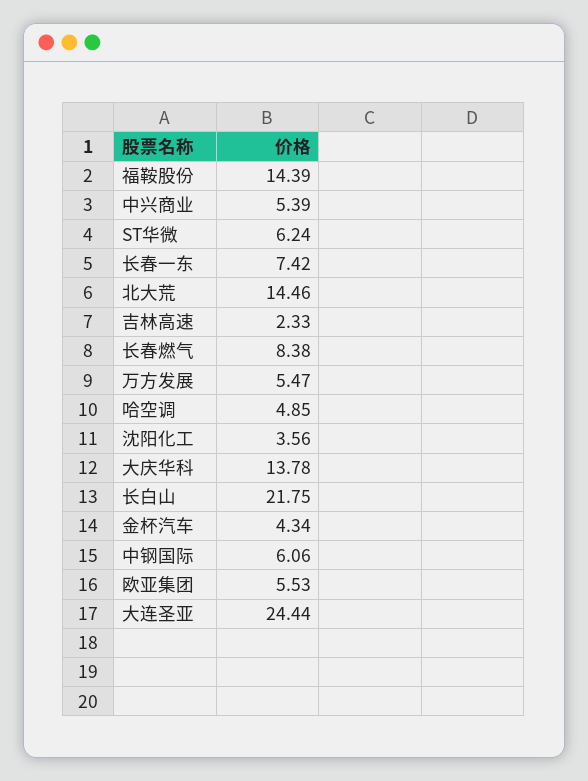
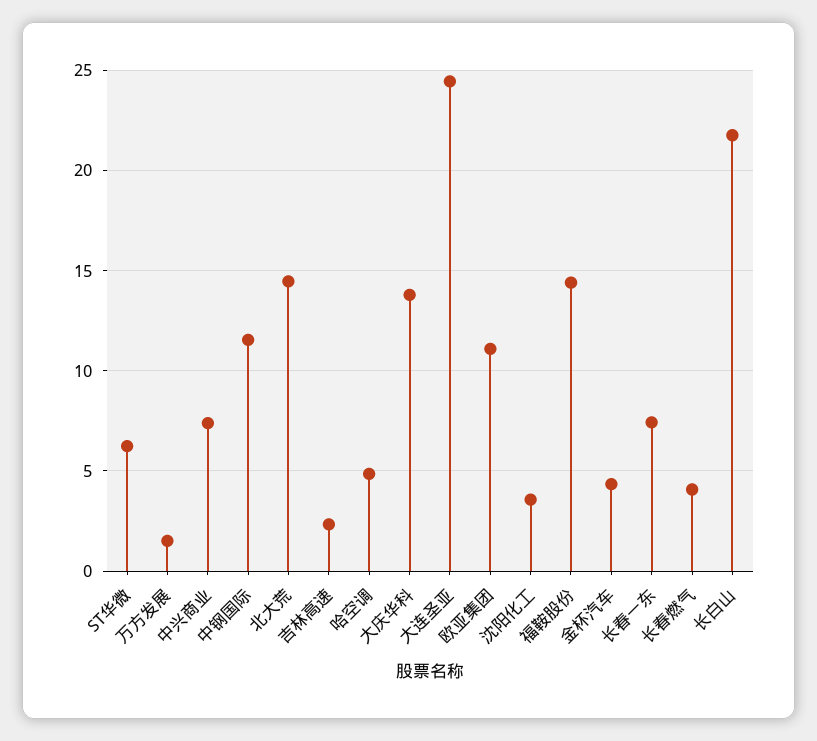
中兴商业: 5.39 -> 7.5
长春燃气: 8.38 -> 4
万方发展: 5.47 -> 1.5
中钢国际: 6.06 -> 11.5
欧亚集团: 5.53 -> 11

